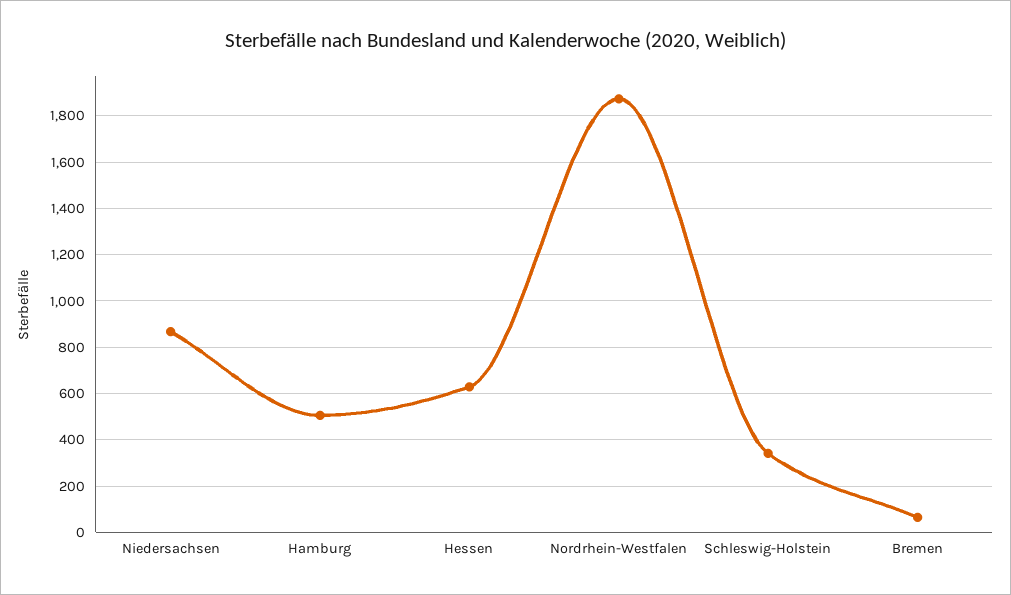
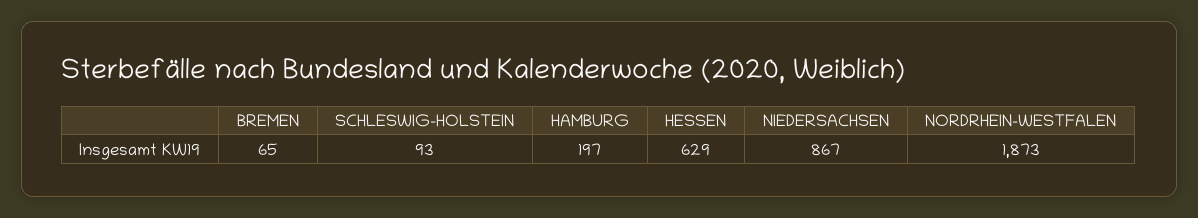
Hamburg: 500 -> 197
Schleswig-Holstein: 350 -> 93

